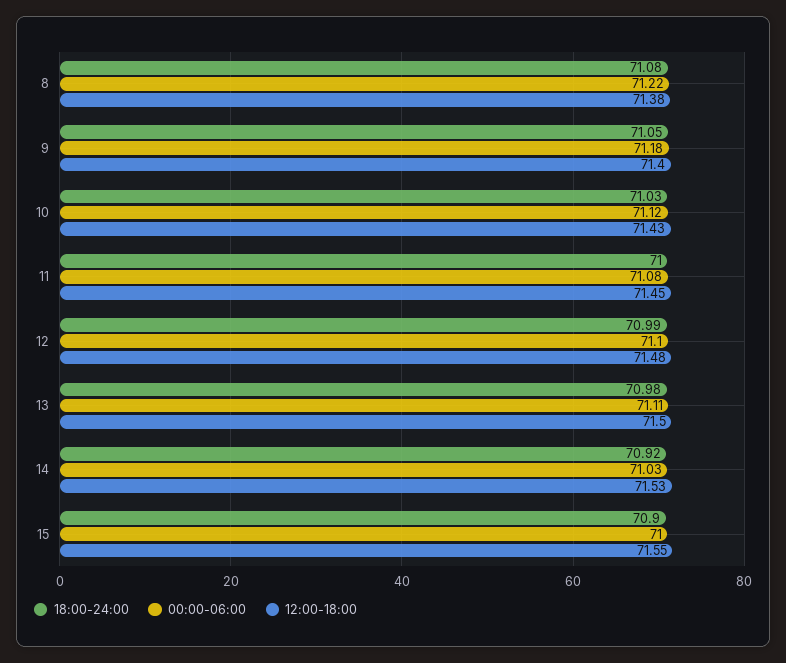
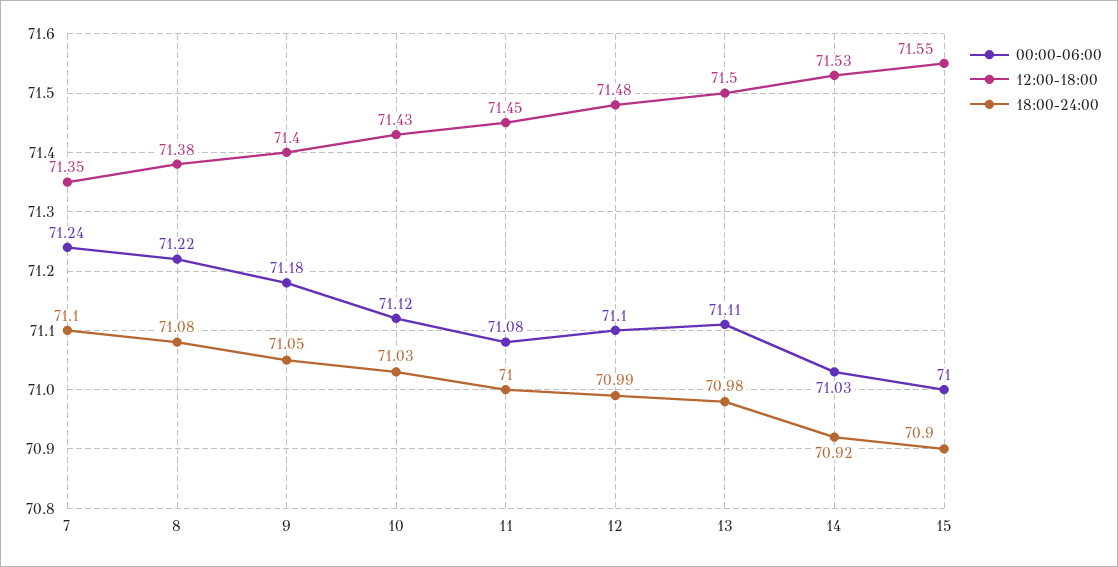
00:00-06:00, 7: none -> 71.24
12:00-18:00, 7: none -> 71.35
18:00-24:00, 7: none -> 71.1

